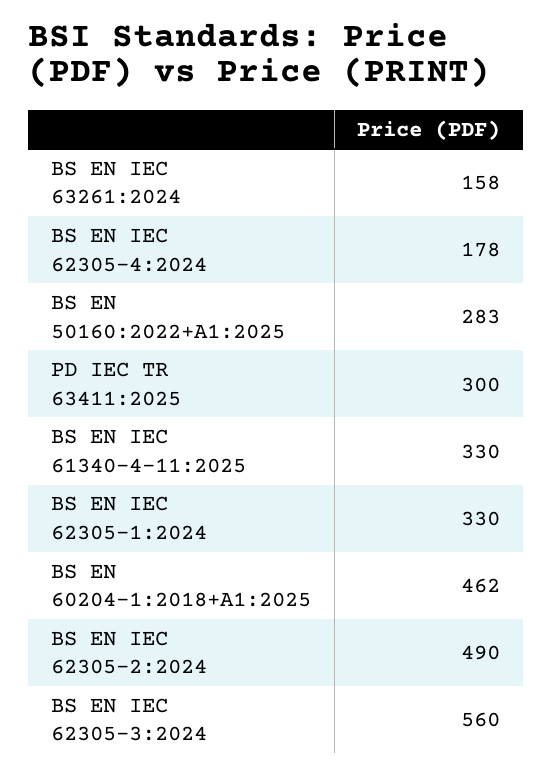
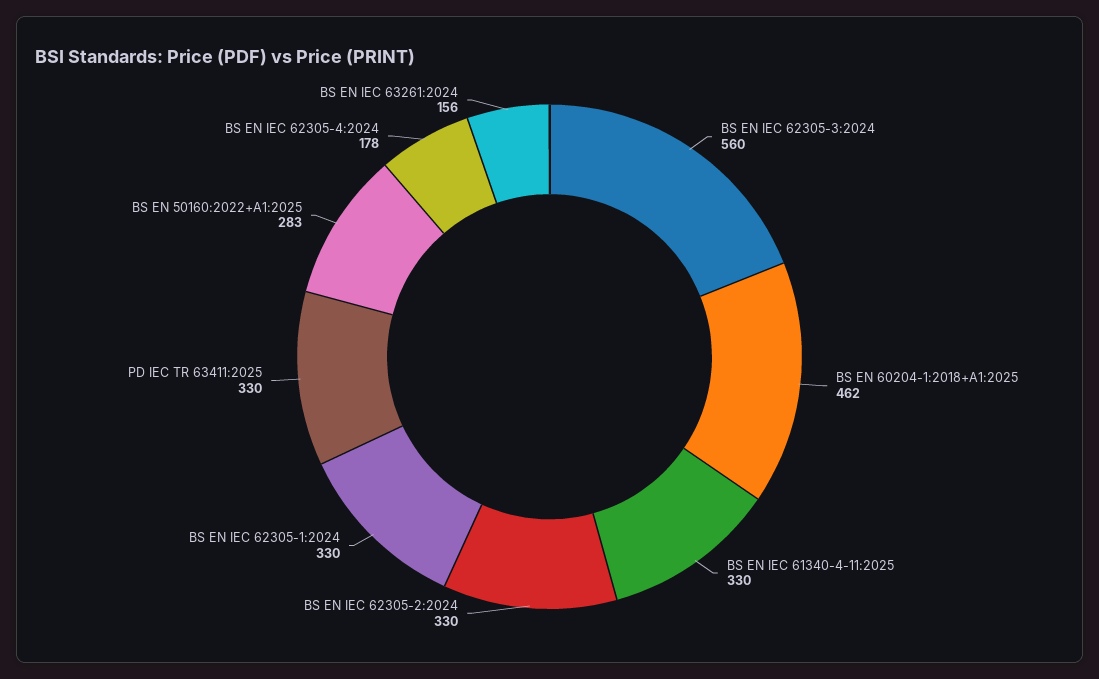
BS EN IEC 63261:2024: 158 -> 156
PD IEC TR 63411:2025: 300 -> 330
BS EN IEC 62305-2:2024: 490 -> 330

